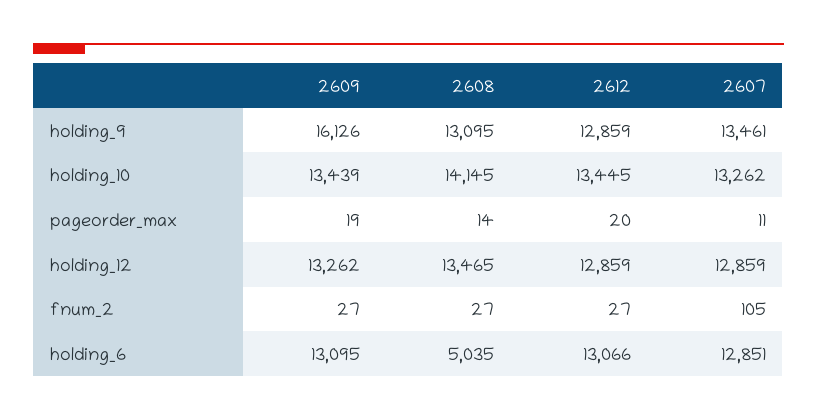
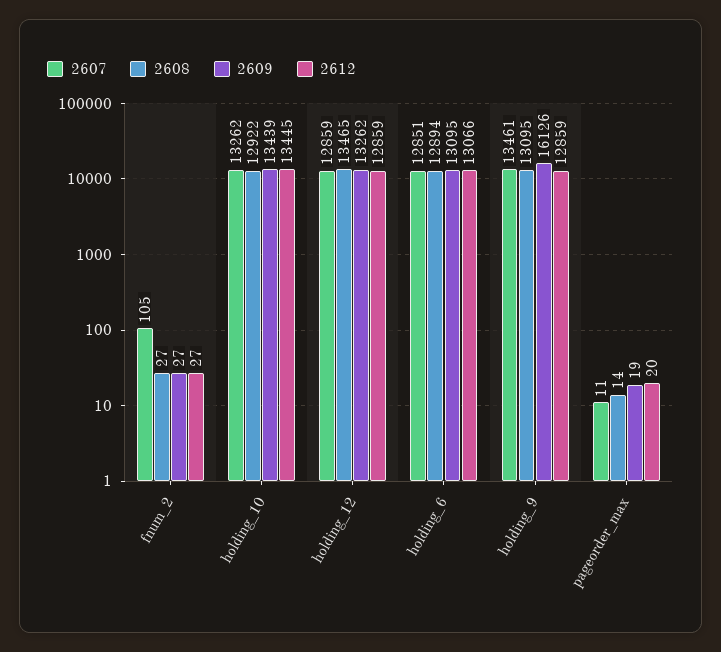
2608, holding_10: 14145 -> 12922
2608, holding_6: 5035 -> 12894

